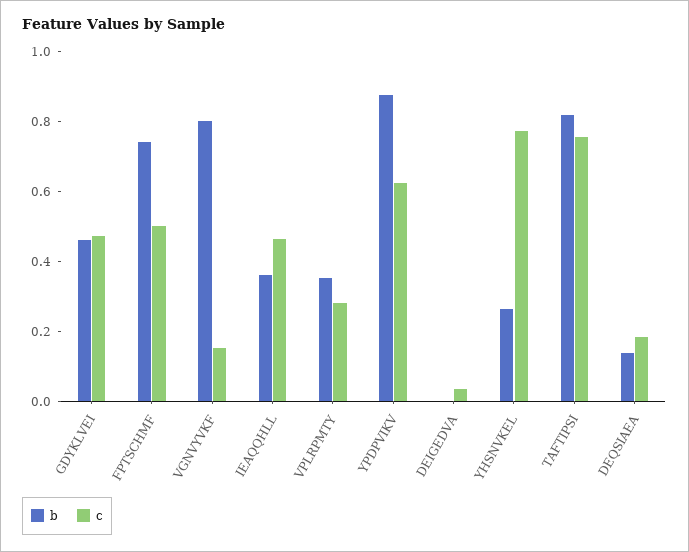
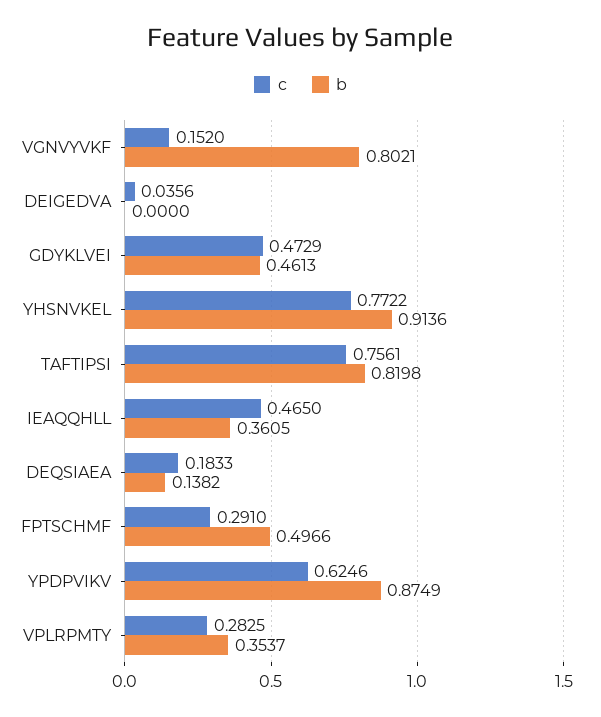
b, FPTSCHMF: 0.75 -> 0.4966
c, FPTSCHMF: 0.5 -> 0.291
b, YHSNVKEL: 0.25 -> 0.9136

